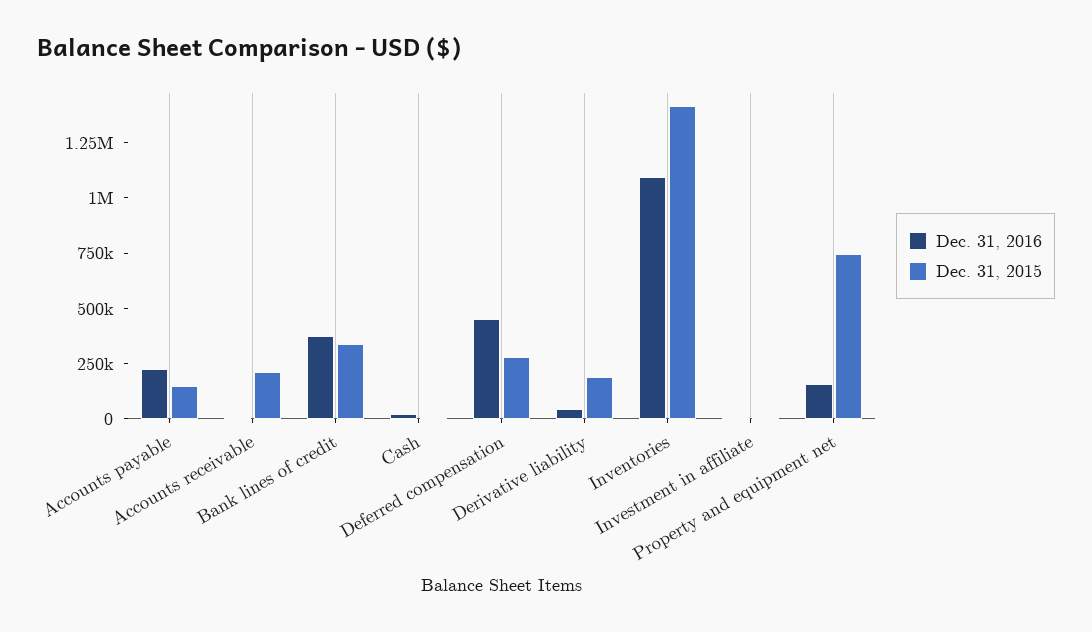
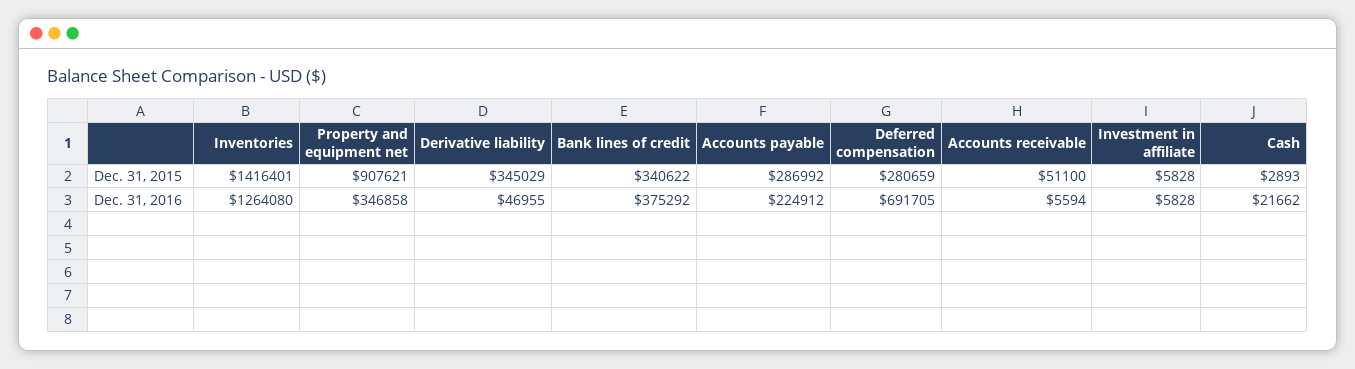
Dec. 31, 2015, Accounts payable: 150000 -> 286992
Dec. 31, 2015, Accounts receivable: 200000 -> 51100
Dec. 31, 2016, Deferred compensation: 450000 -> 691705
Dec. 31, 2015, Derivative liability: 200000 -> 345029
Dec. 31, 2016, Inventories: 1100000 -> 1264080
Dec. 31, 2016, Property and equipment net: 150000 -> 346858
Dec. 31, 2015, Property and equipment net: 750000 -> 907621

